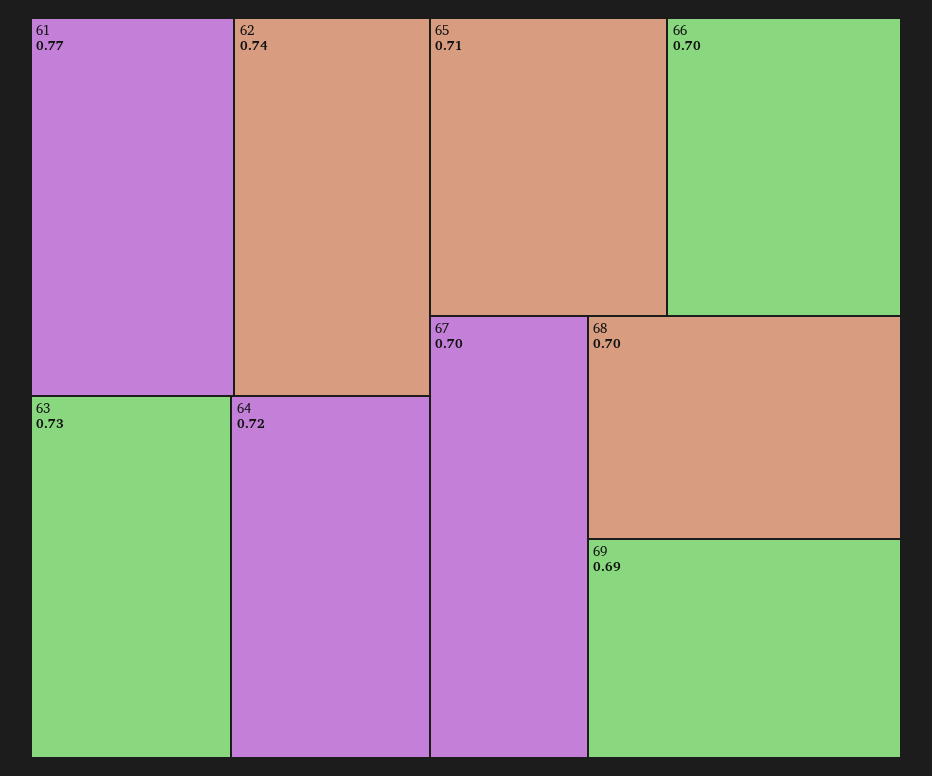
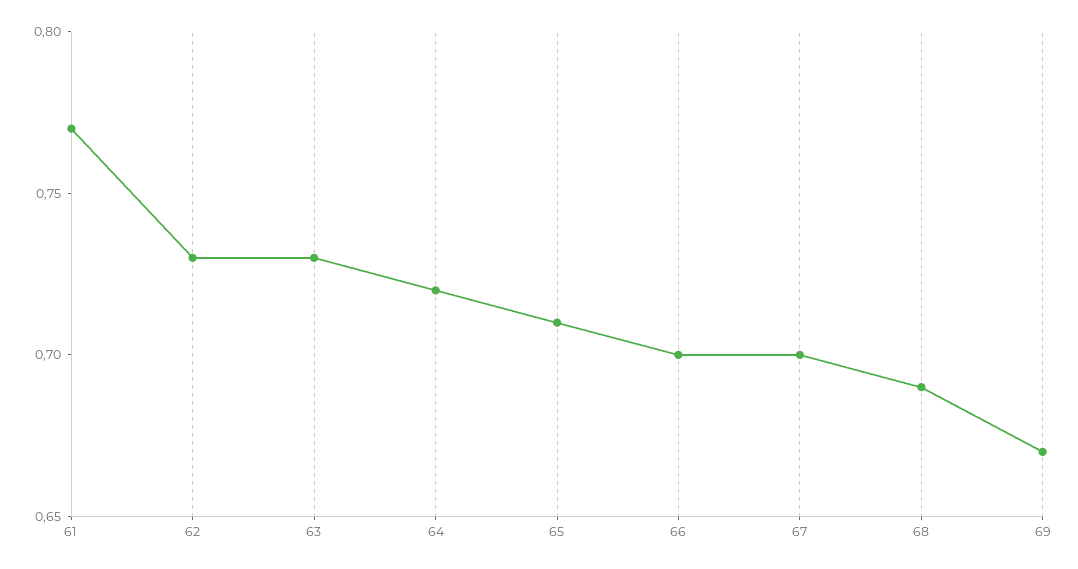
62: 0.74 -> 0.73
68: 0.7 -> 0.69
69: 0.69 -> 0.67

